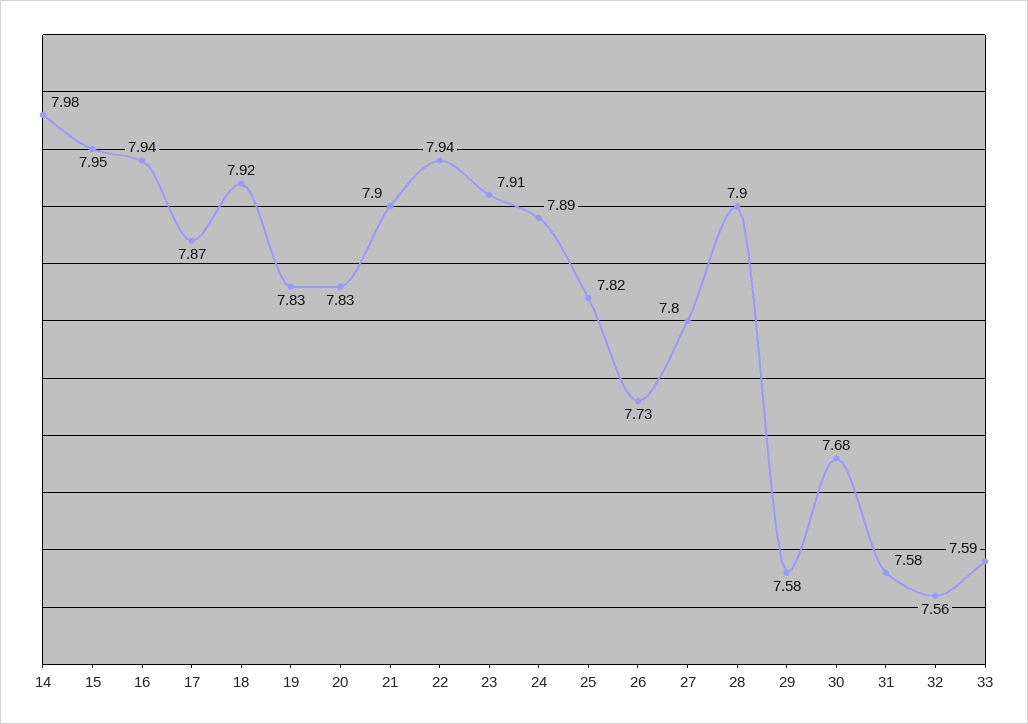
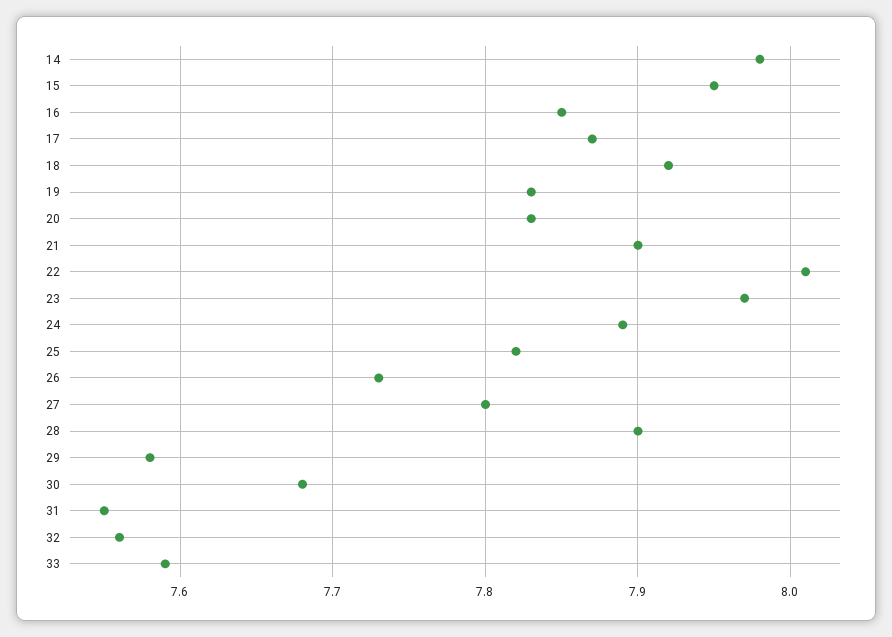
16: 7.94 -> 7.85
22: 7.94 -> 8.01
23: 7.91 -> 7.97
31: 7.58 -> 7.55

